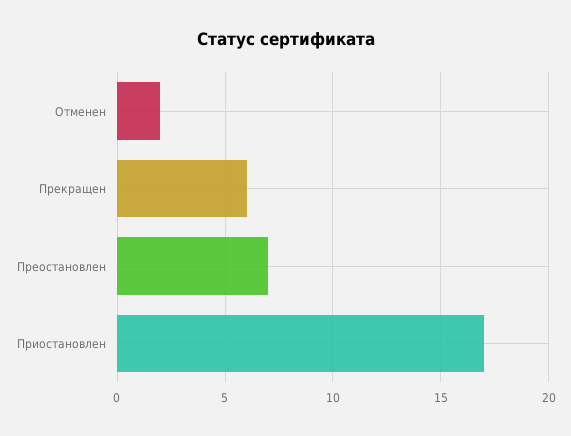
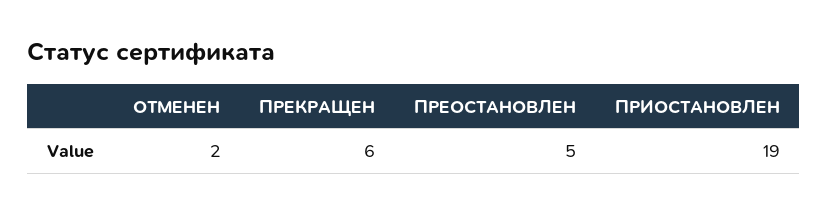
Преостановлен: 7 -> 5
Приостановлен: 17 -> 19

